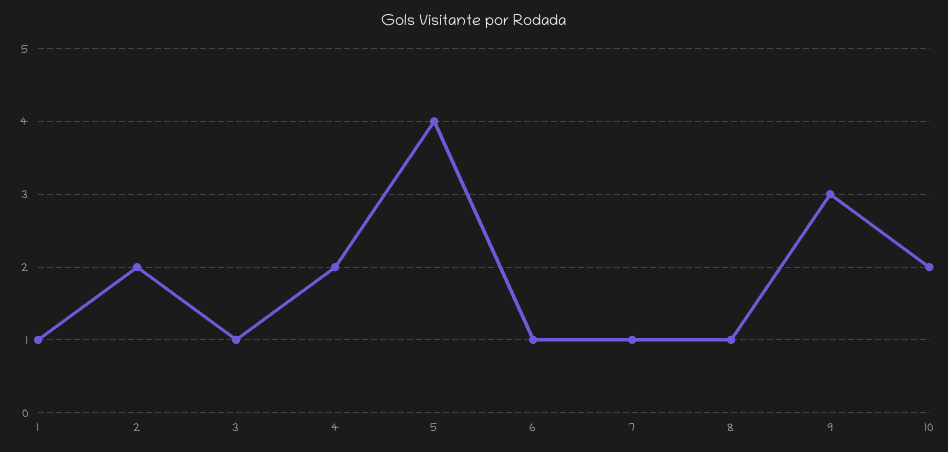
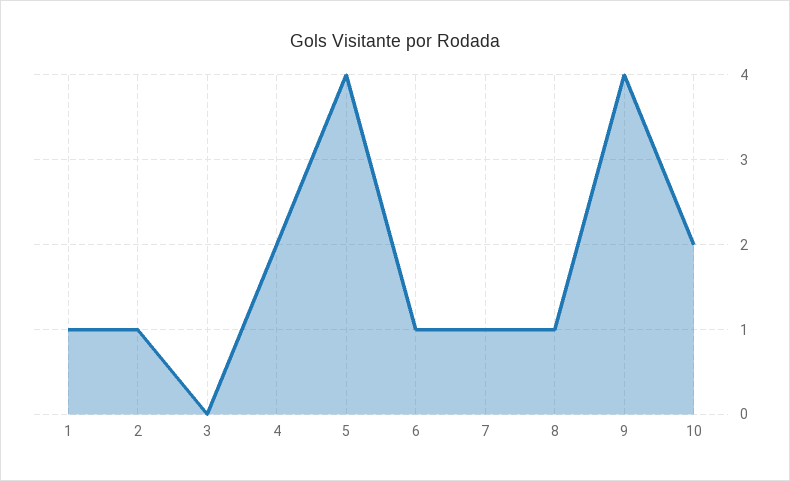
2: 2 -> 1
3: 1 -> 0
9: 3 -> 4

